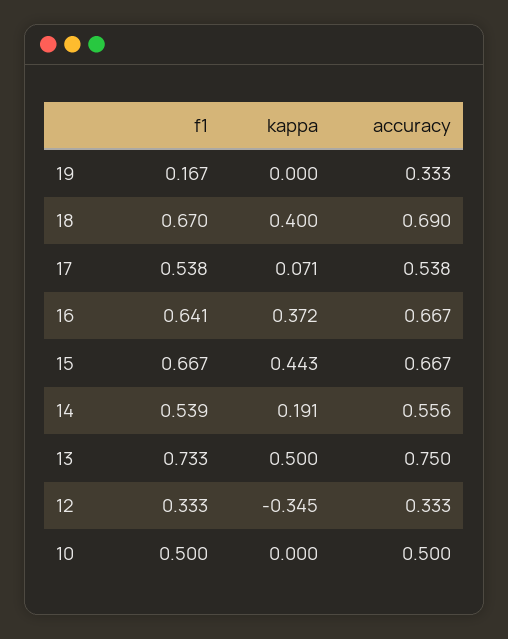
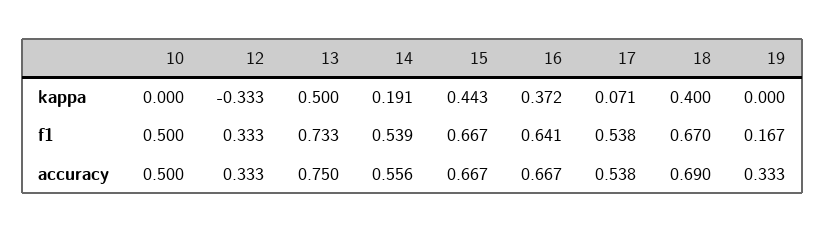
kappa, 12: -0.345 -> -0.333

